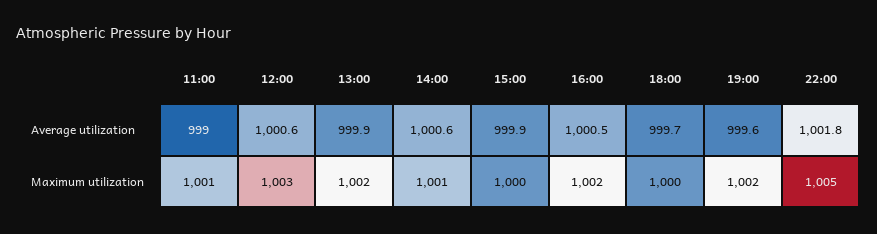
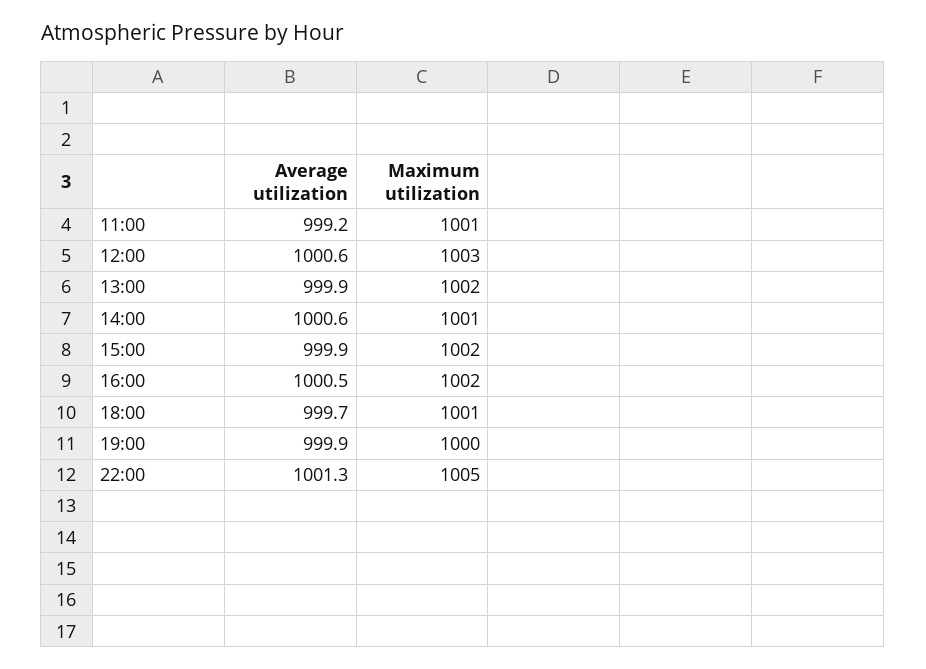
11:00, Average utilization: 999 -> 999.2
19:00, Average utilization: 999.6 -> 999.9
22:00, Average utilization: 1001.8 -> 1001.3
15:00, Maximum utilization: 1000 -> 1002
18:00, Maximum utilization: 1000 -> 1001
19:00, Maximum utilization: 1002 -> 1000

